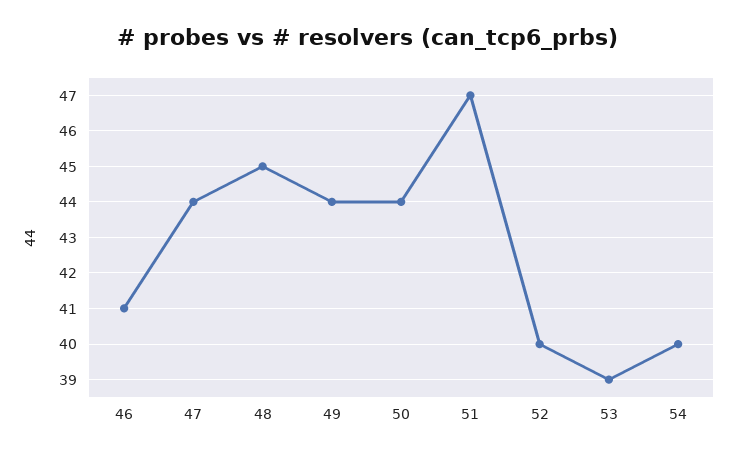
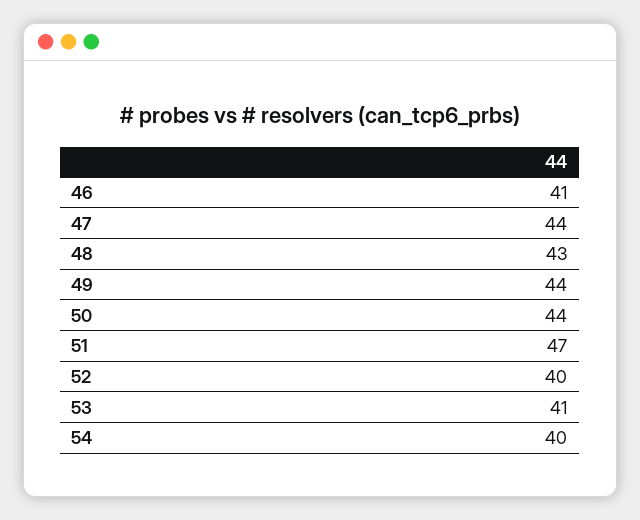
48: 45 -> 43
53: 39 -> 41

